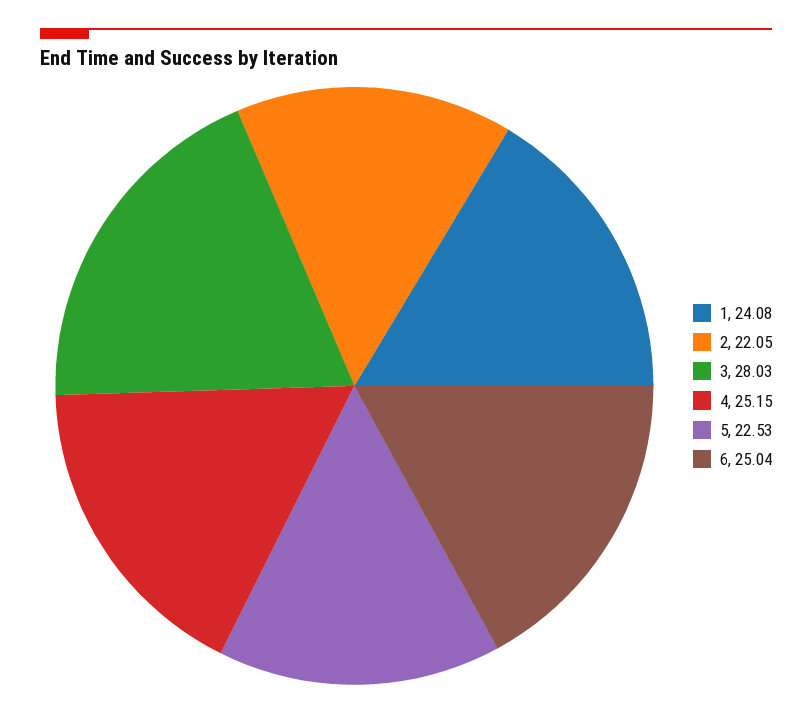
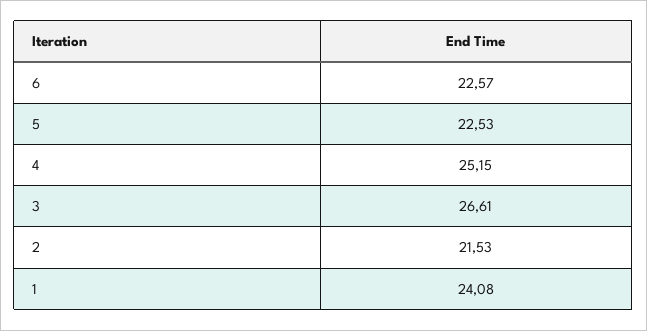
2: 22.05 -> 21.53
3: 28.03 -> 26.61
6: 25.04 -> 22.57

